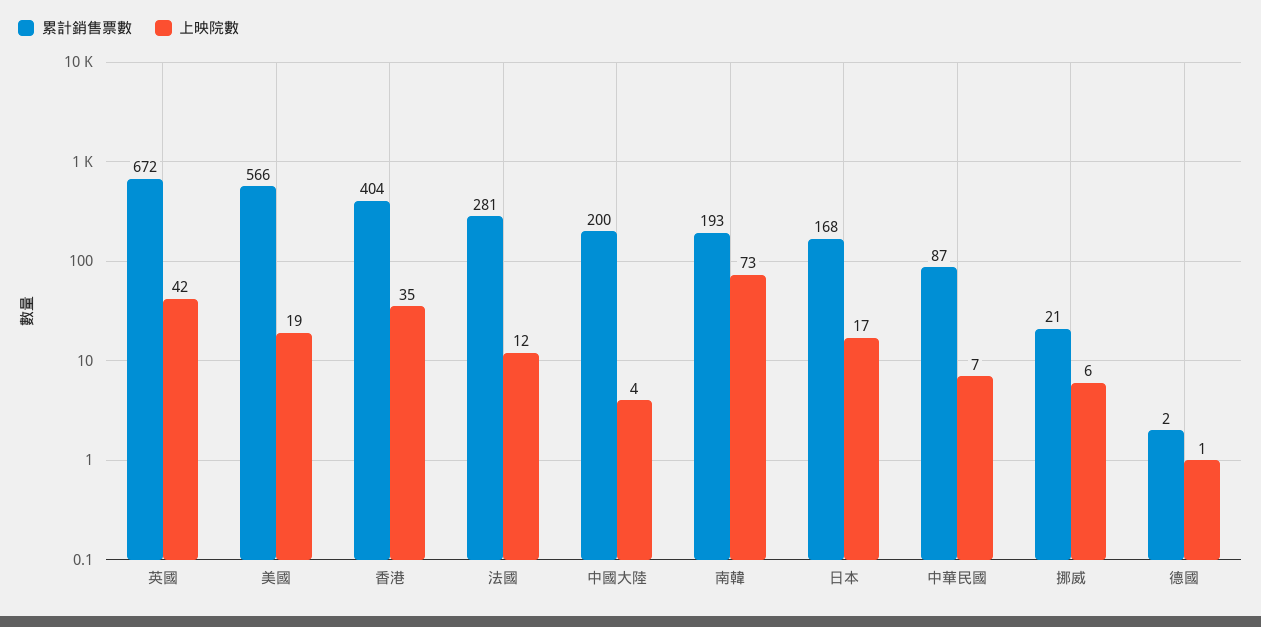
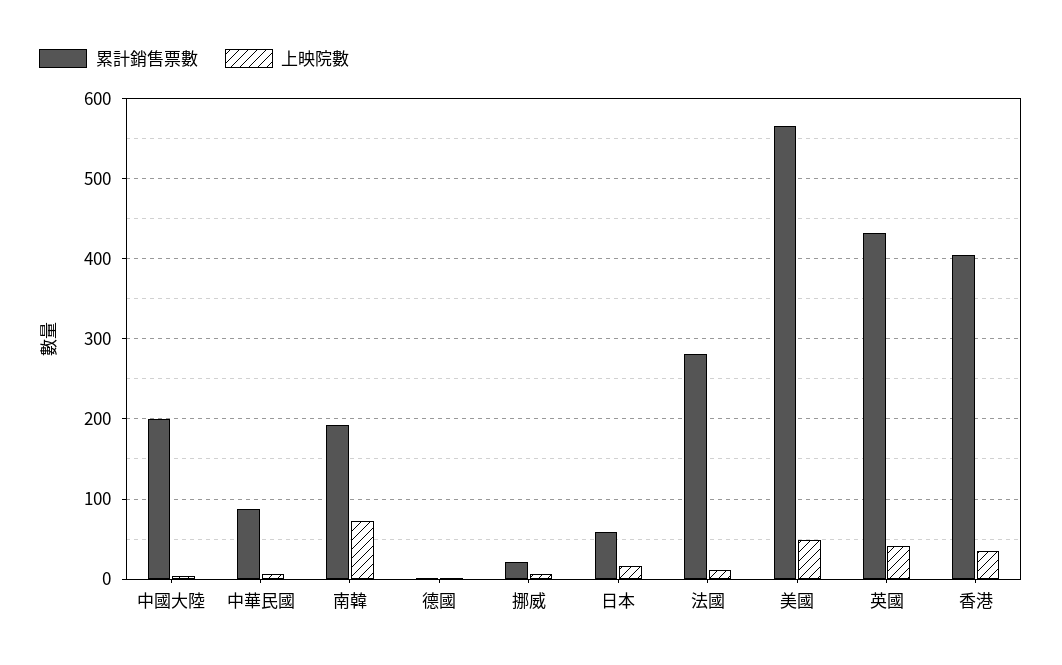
累計銷售票數, 英國: 672 -> 430
上映院數, 美國: 19 -> 50
累計銷售票數, 日本: 168 -> 60

